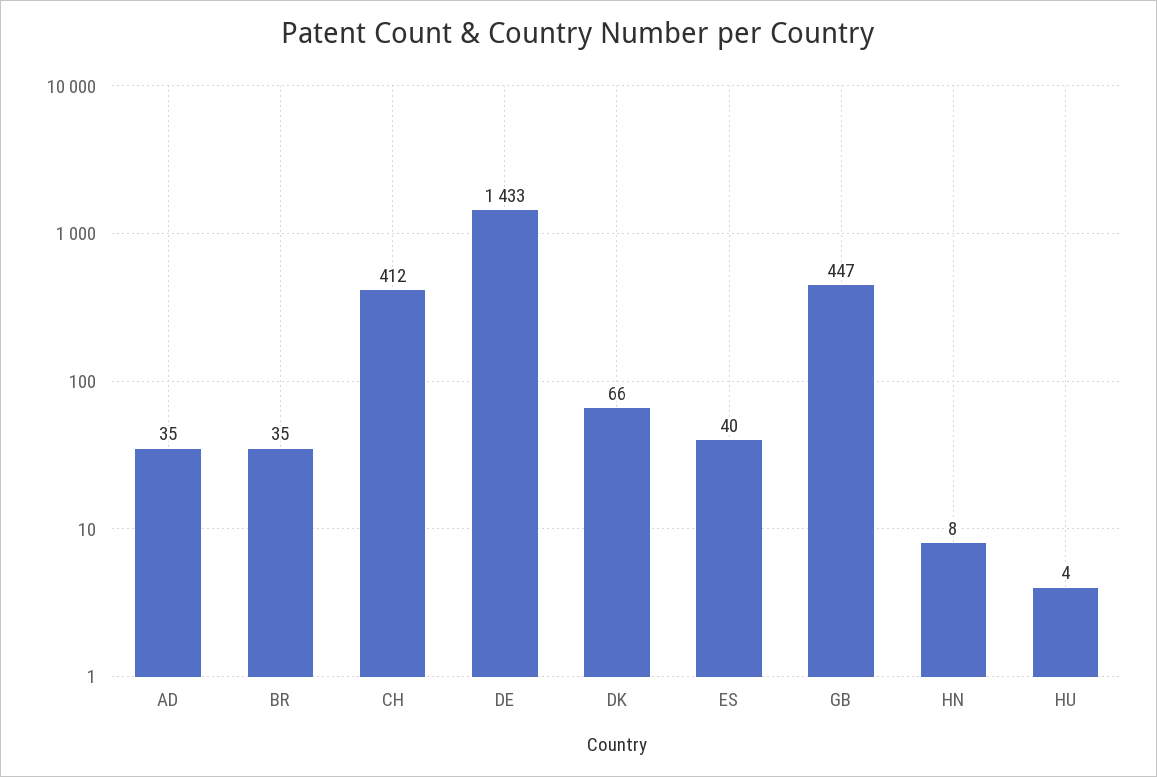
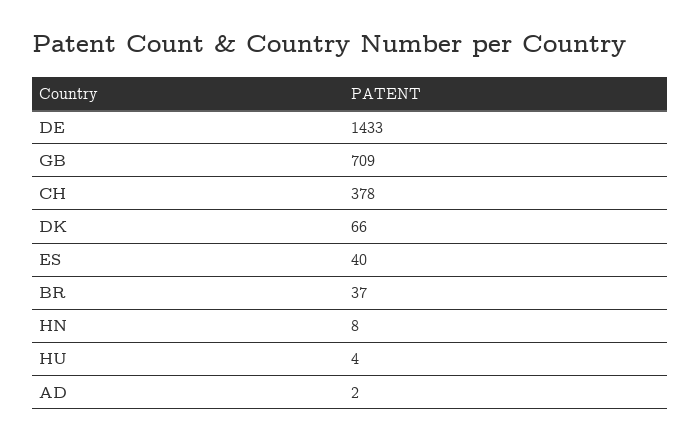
AD: 35 -> 2
BR: 35 -> 37
CH: 412 -> 378
GB: 447 -> 709

